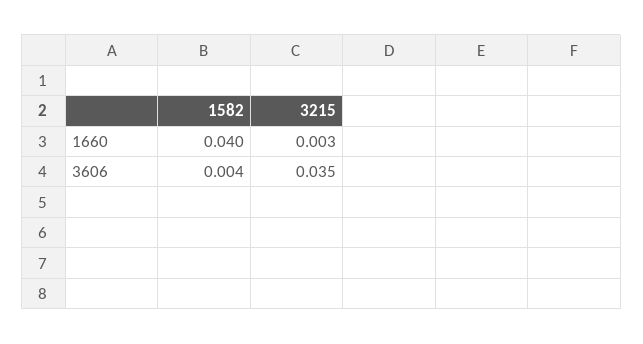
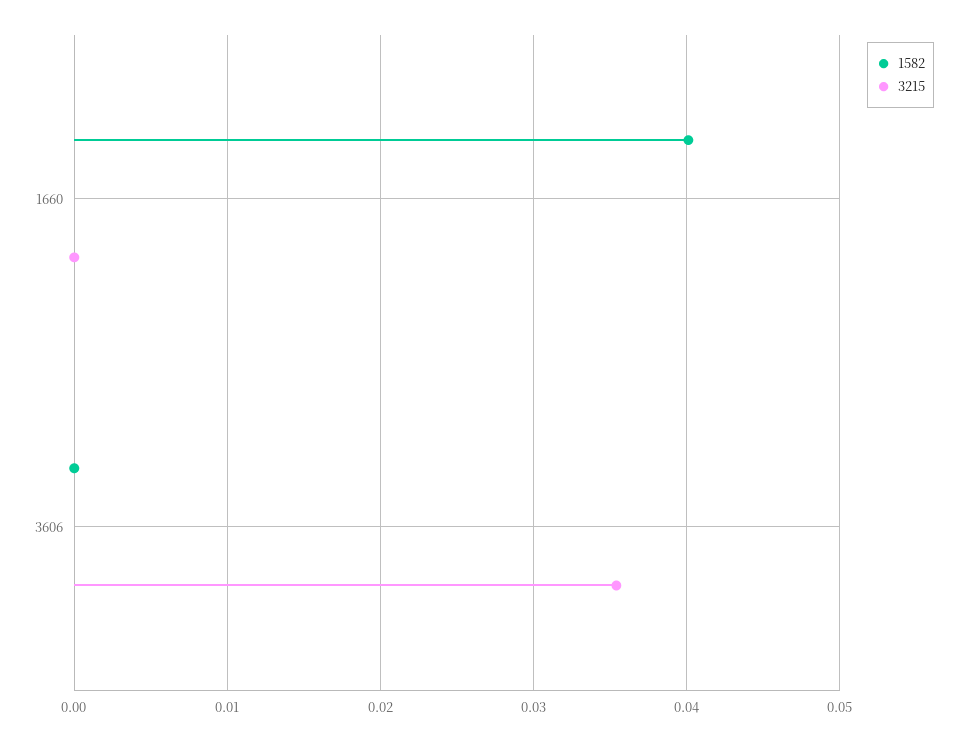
3215, 1660: 0.003 -> 0
1582, 3606: 0.004 -> 0

